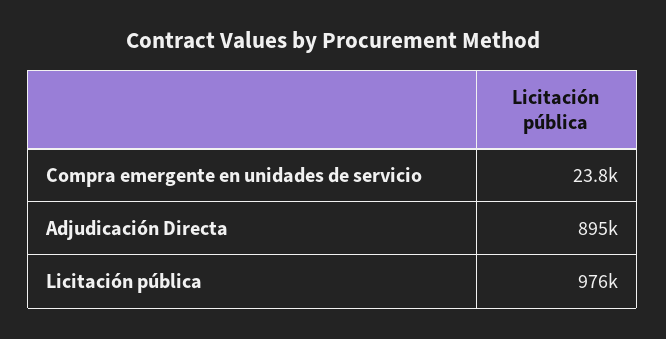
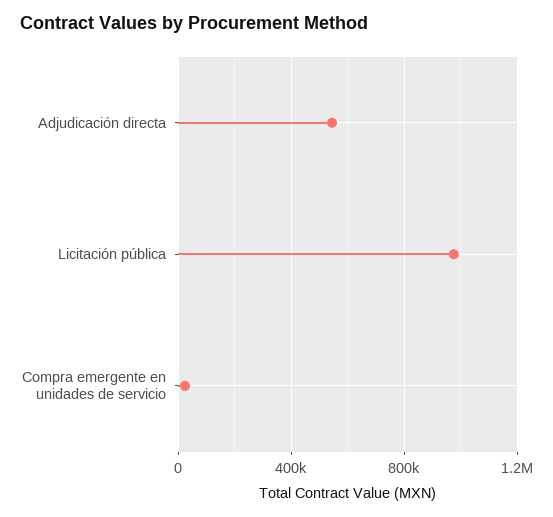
Adjudicación Directa: 895000 -> 550000

